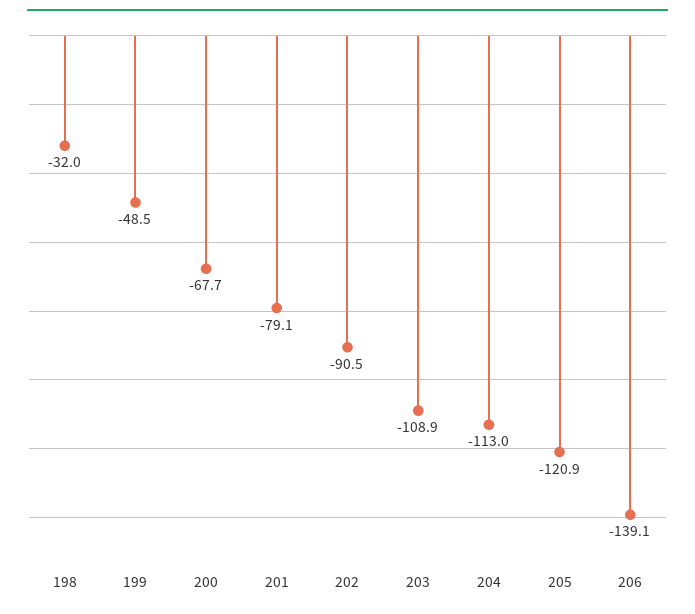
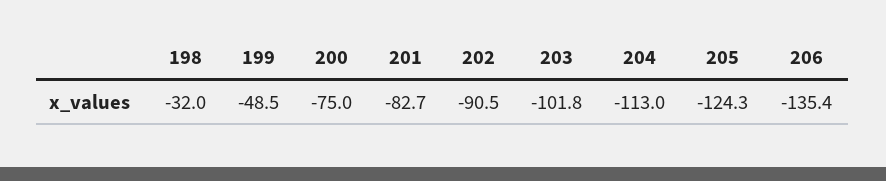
200: -67.7 -> -75
201: -79.1 -> -82.7
203: -108.9 -> -101.8
205: -120.9 -> -124.3
206: -139.1 -> -135.4

